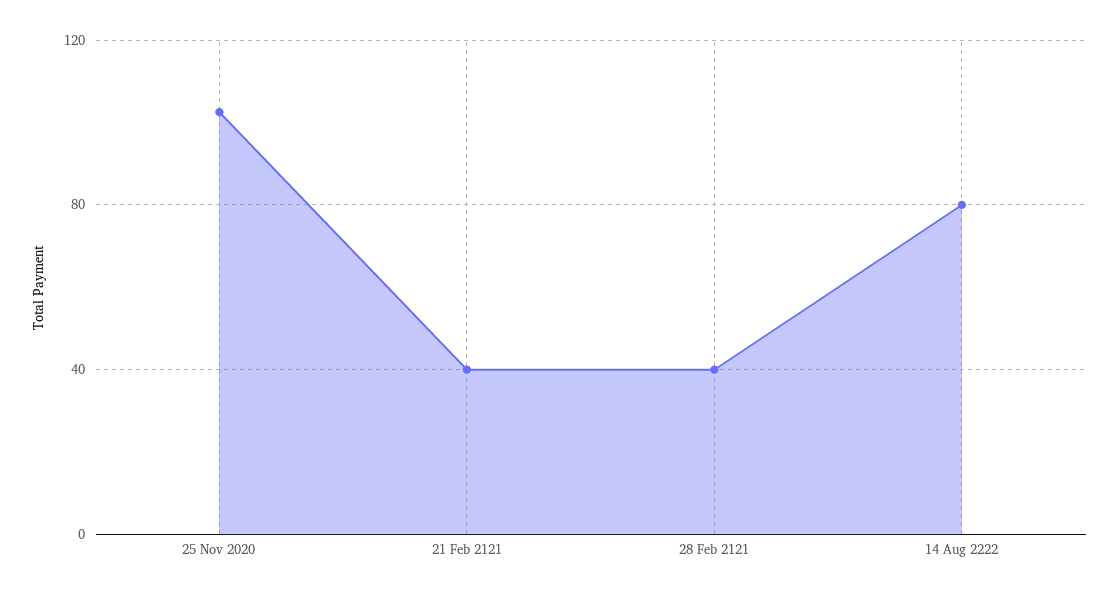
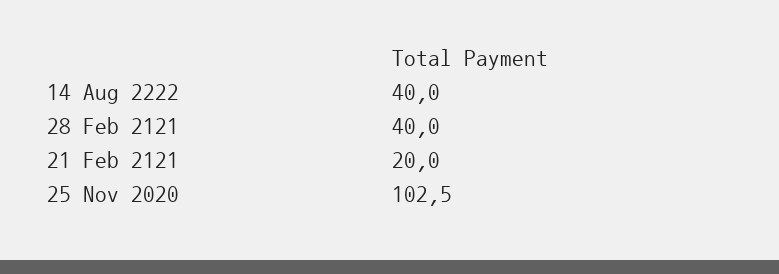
21 Feb 2121: 40 -> 20
14 Aug 2222: 80 -> 40

